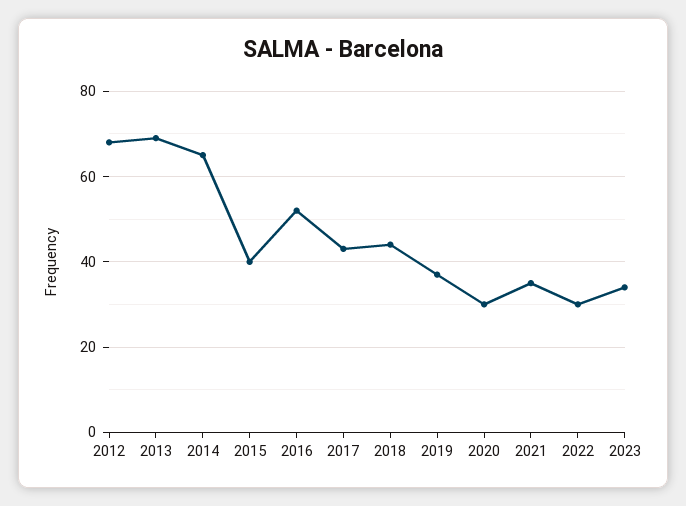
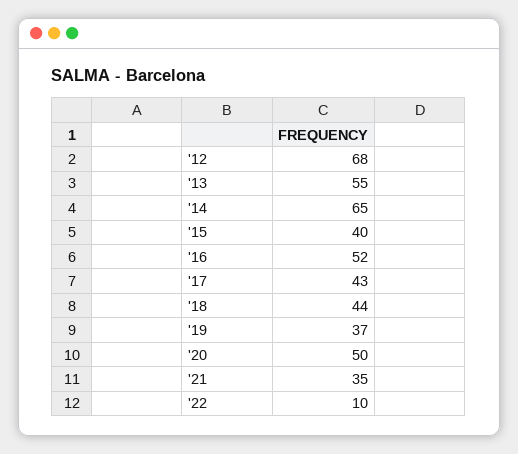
2013: 70 -> 55
2020: 30 -> 50
2022: 30 -> 10
2023: 35 -> none

